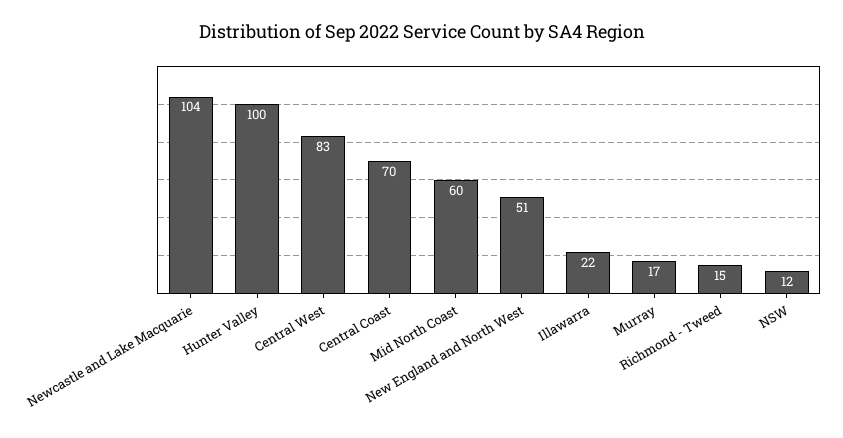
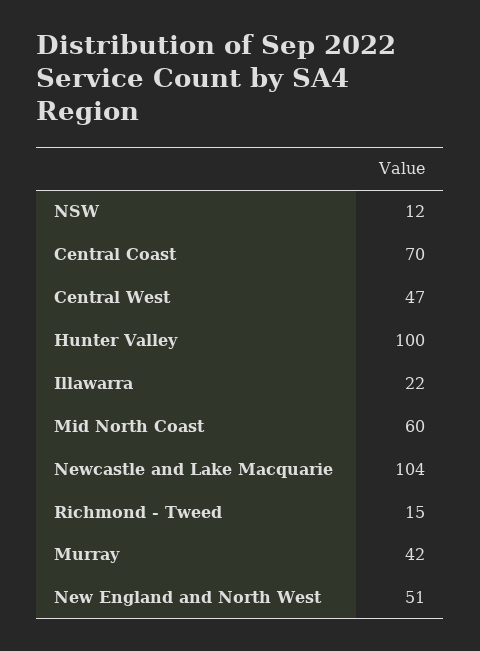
Central West: 83 -> 47
Murray: 17 -> 42

